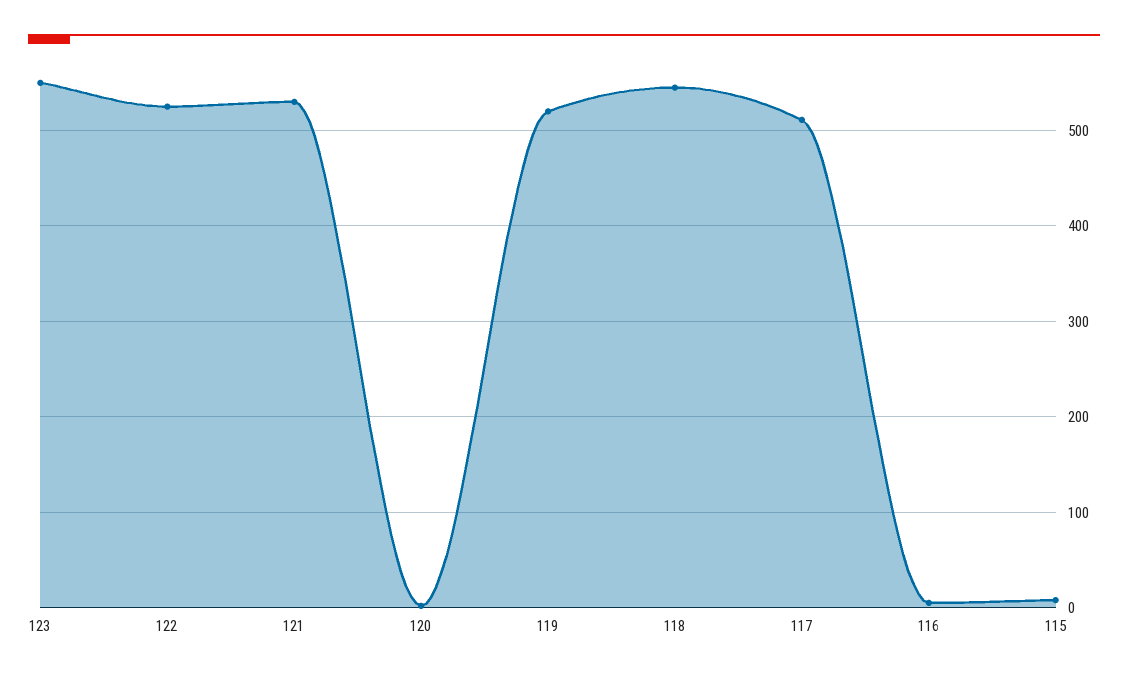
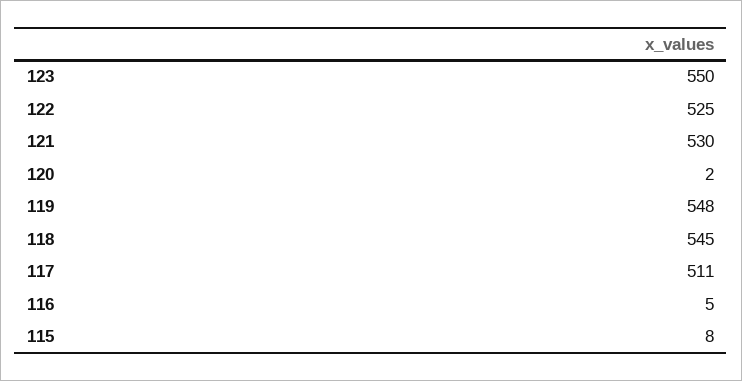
119: 520 -> 548

